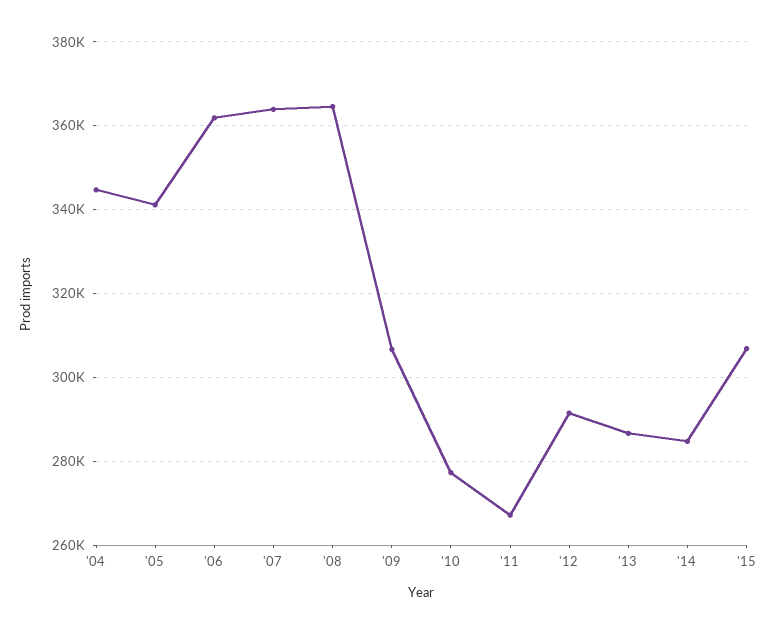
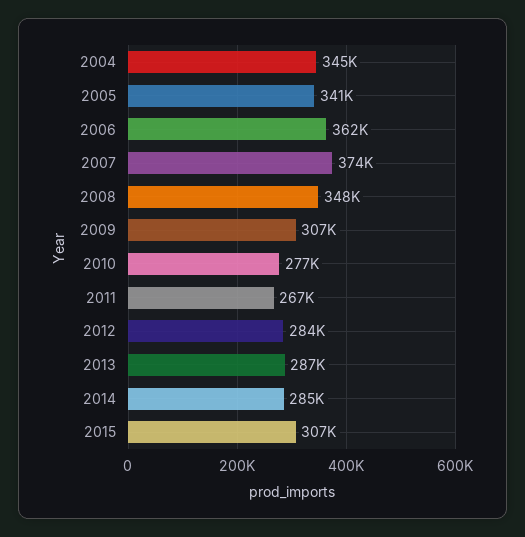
'07: 364000 -> 374000
'08: 364000 -> 348000
'12: 292000 -> 284000

